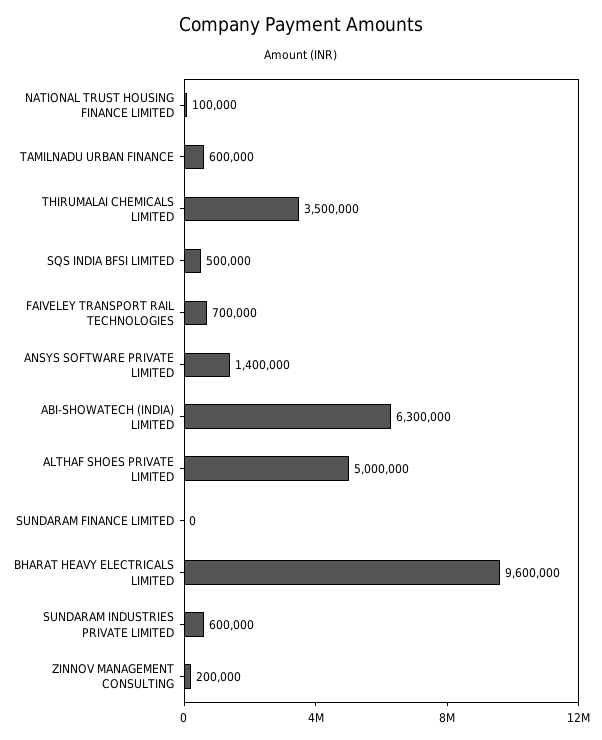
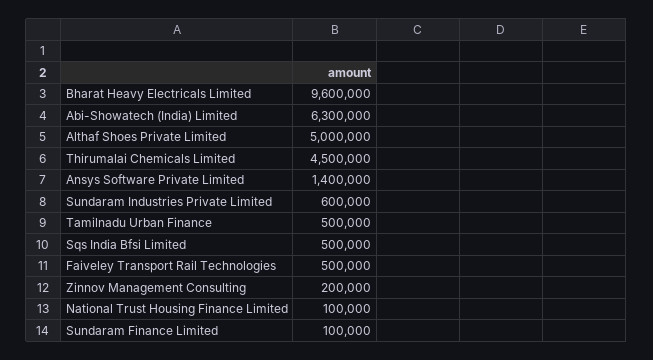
TAMILNADU URBAN FINANCE: 600000 -> 500000
THIRUMALAI CHEMICALS LIMITED: 3500000 -> 4500000
FAIVELEY TRANSPORT RAIL TECHNOLOGIES: 700000 -> 500000
SUNDARAM FINANCE LIMITED: 0 -> 100000

